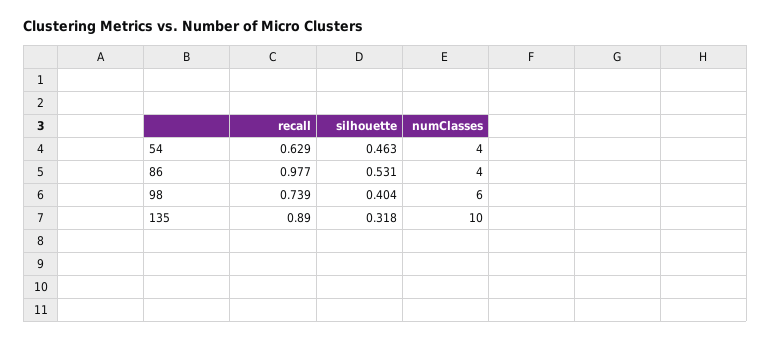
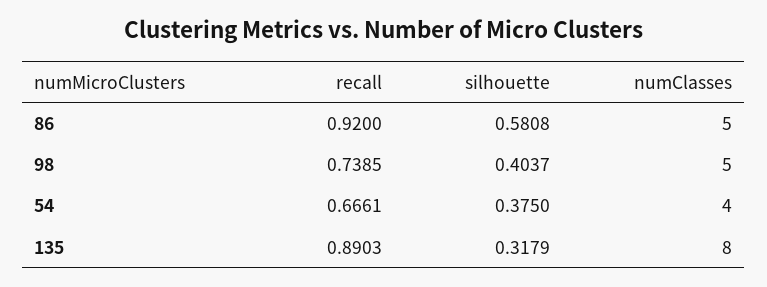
recall, 54: 0.629 -> 0.6661
silhouette, 54: 0.463 -> 0.375
recall, 86: 0.977 -> 0.92
silhouette, 86: 0.531 -> 0.5808
numClasses, 86: 4 -> 5
numClasses, 98: 6 -> 5
numClasses, 135: 10 -> 8

